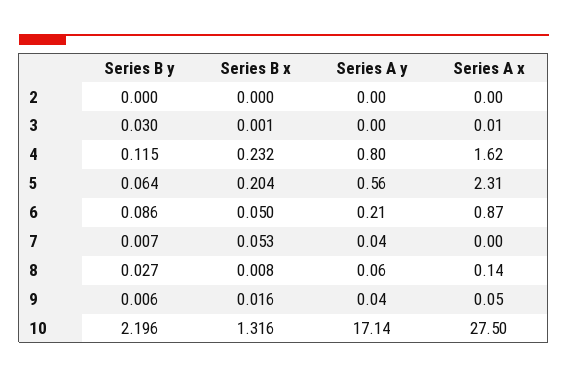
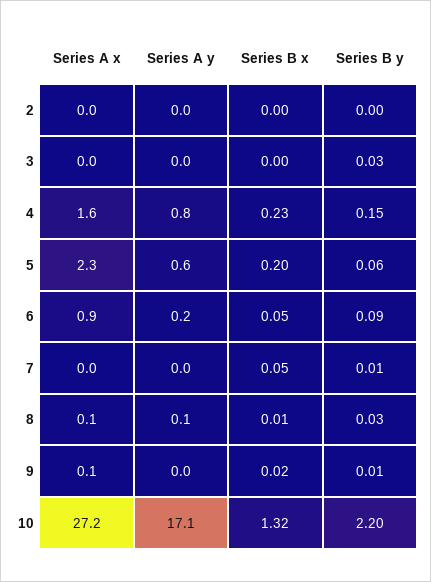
Series B y, 4: 0.115 -> 0.15
Series A x, 10: 27.5 -> 27.2

